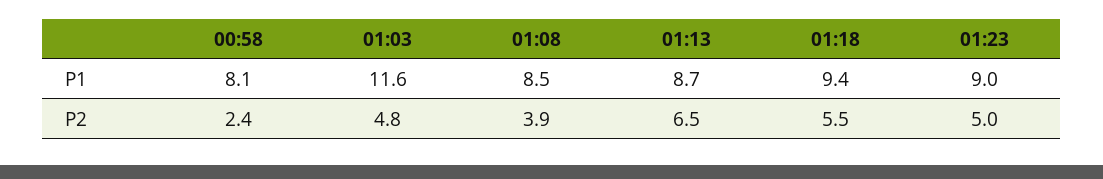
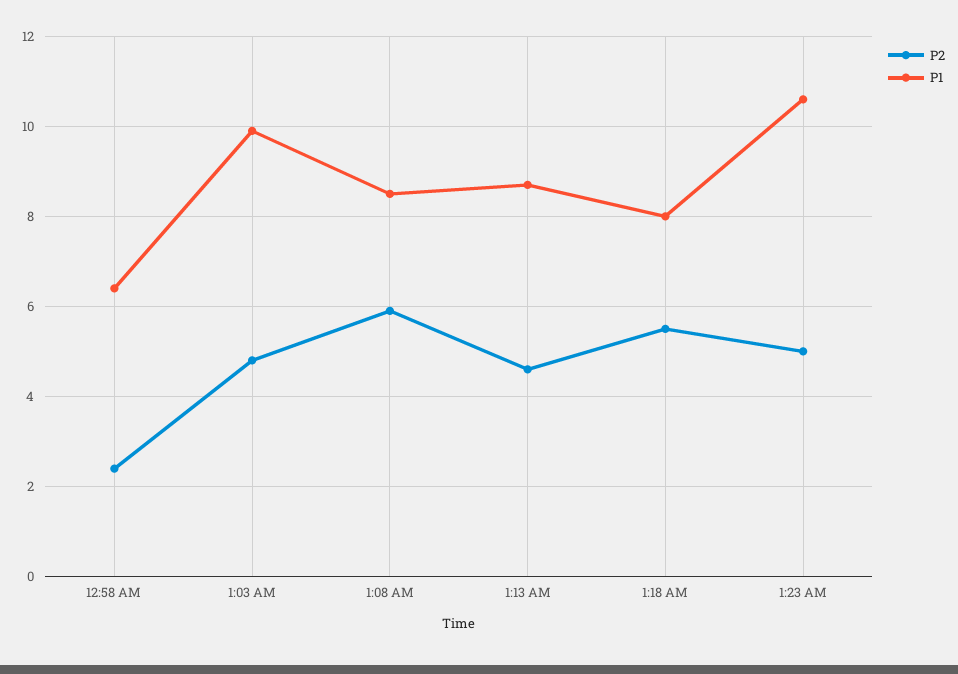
P1, 00:58: 8.1 -> 6.5
P1, 01:03: 11.6 -> 10
P1, 01:18: 9.4 -> 8
P1, 01:23: 9 -> 10.5
P2, 01:08: 3.9 -> 6
P2, 01:13: 6.5 -> 4.5

